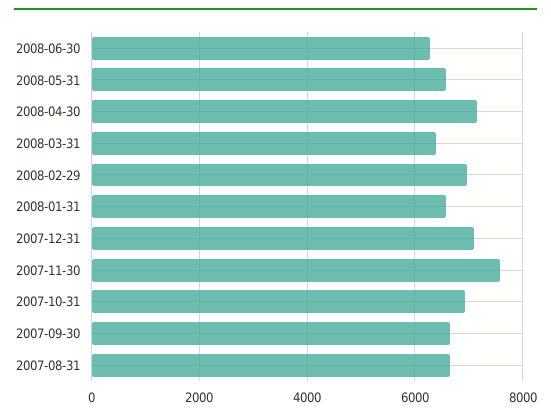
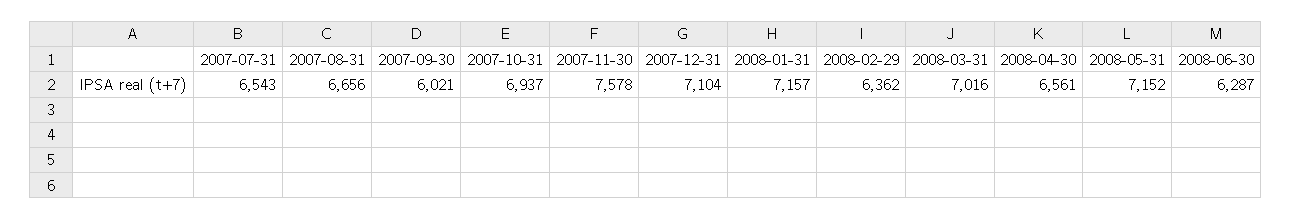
2008-05-31: 6600 -> 7152
2008-04-30: 7200 -> 6561
2008-03-31: 6400 -> 7016
2008-02-29: 7000 -> 6362
2008-01-31: 6600 -> 7157
2007-09-30: 6600 -> 6021
2007-07-31: none -> 6543

